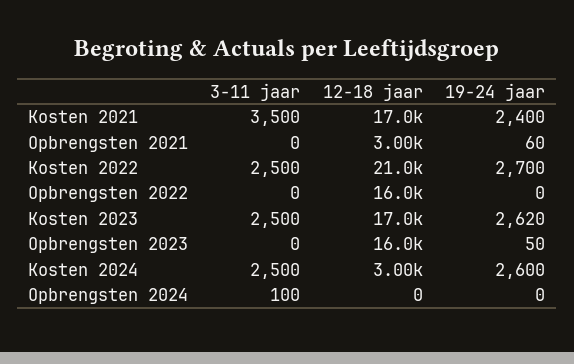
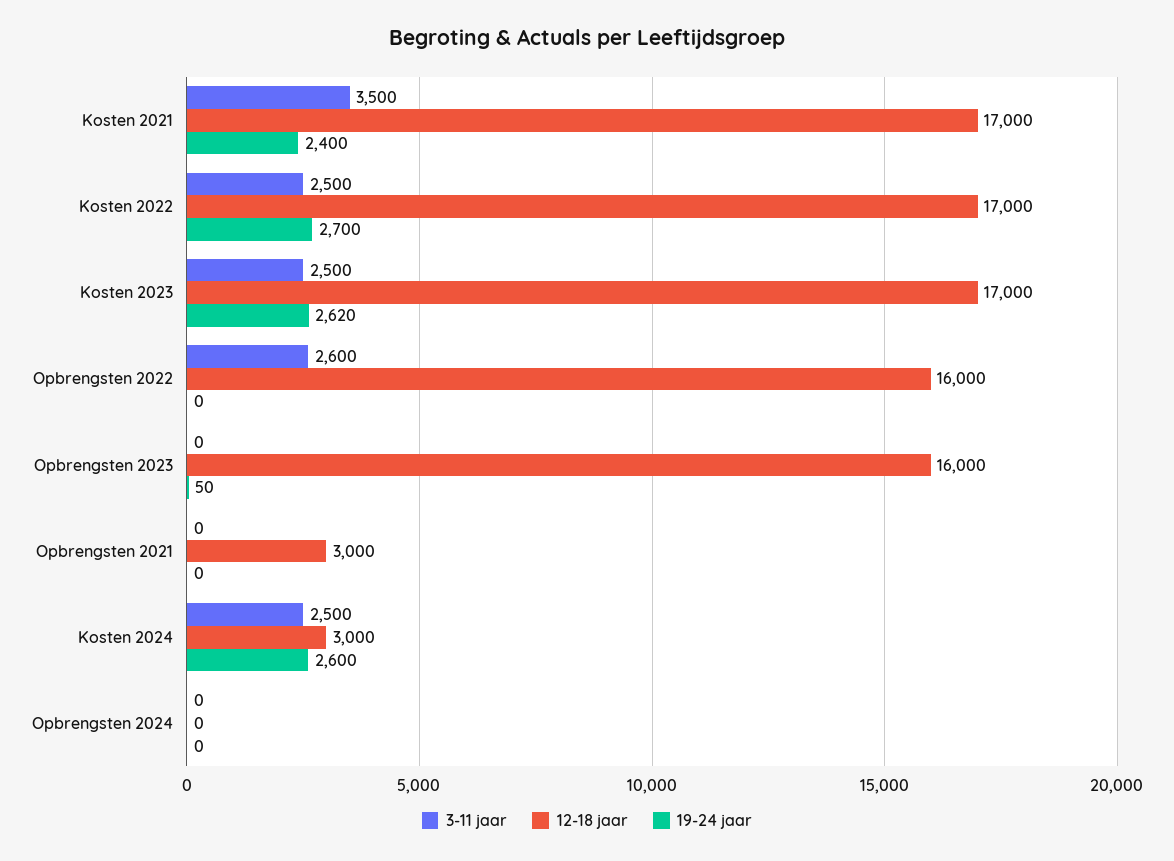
19-24 jaar, Opbrengsten 2021: 60 -> 0
12-18 jaar, Kosten 2022: 21000 -> 17000
3-11 jaar, Opbrengsten 2022: 0 -> 2600
3-11 jaar, Opbrengsten 2024: 100 -> 0

